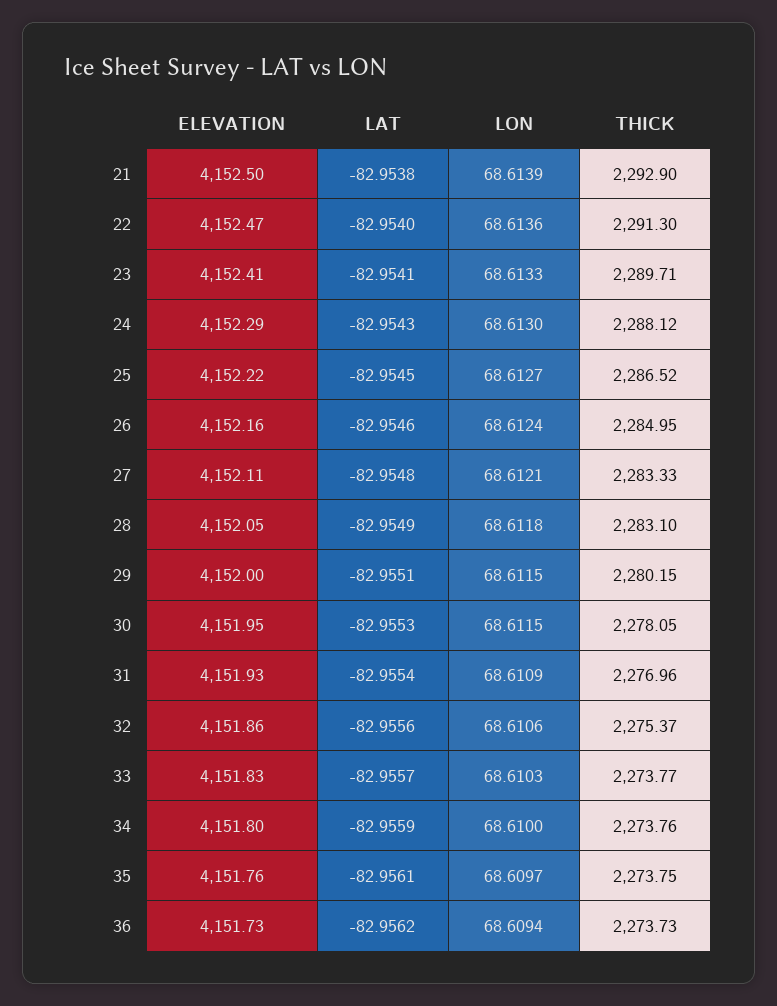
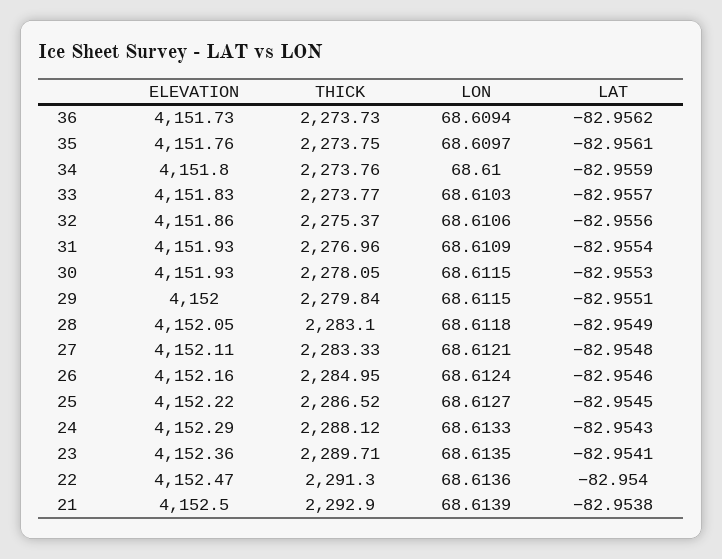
ELEVATION, 23: 4152.41 -> 4152.36
LON, 23: 68.6133 -> 68.6135
LON, 24: 68.613 -> 68.6133
THICK, 29: 2280.15 -> 2279.84
ELEVATION, 30: 4151.95 -> 4151.93

